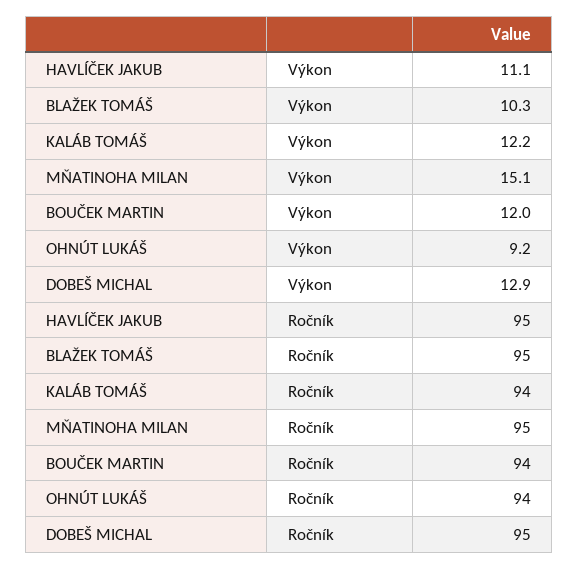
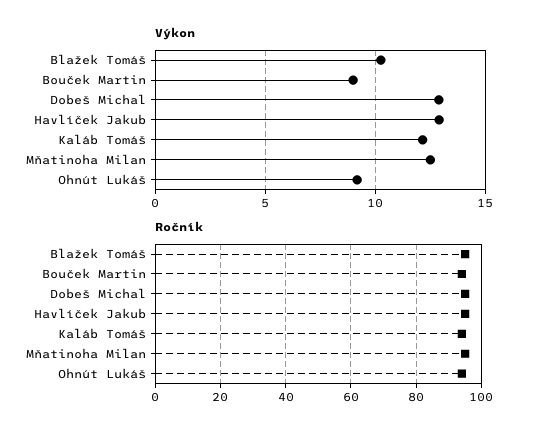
Výkon, HAVLÍČEK JAKUB: 11.1 -> 13
Výkon, MŇATINOHA MILAN: 15.1 -> 12.5
Výkon, BOUČEK MARTIN: 12 -> 9

